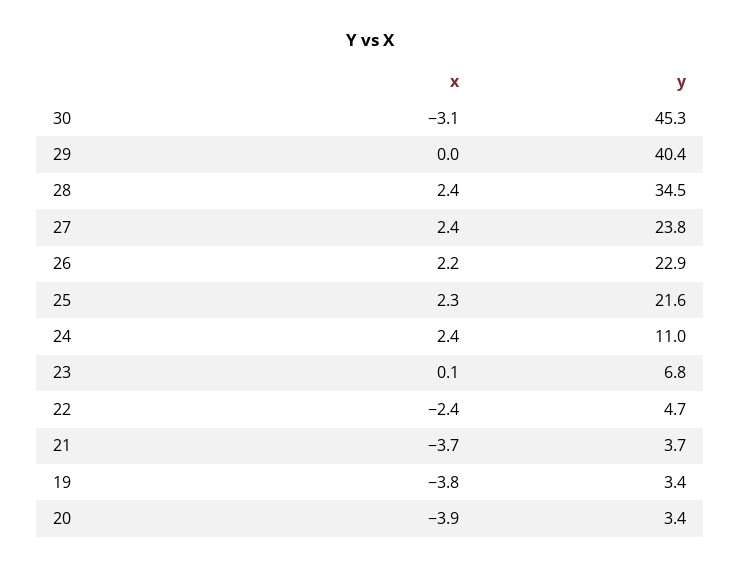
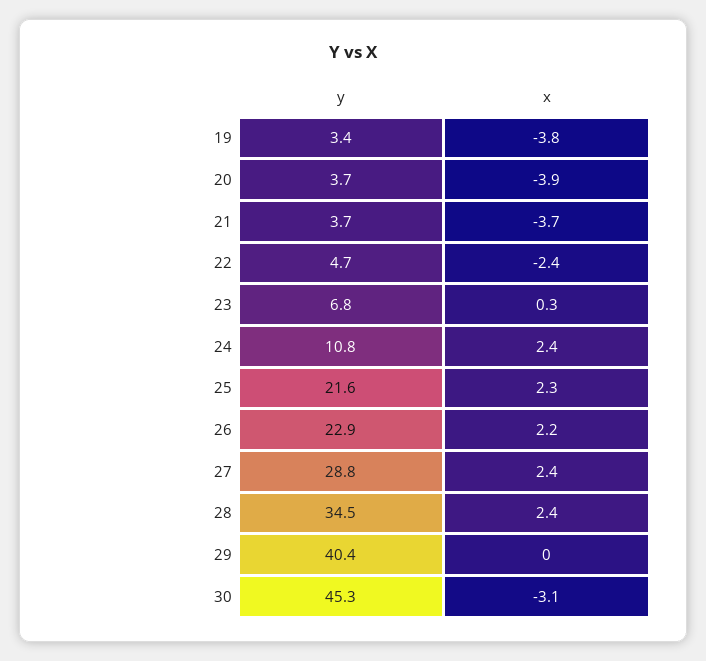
y, 27: 23.8 -> 28.8
y, 24: 11 -> 10.8
x, 23: 0.1 -> 0.3
y, 20: 3.4 -> 3.7

